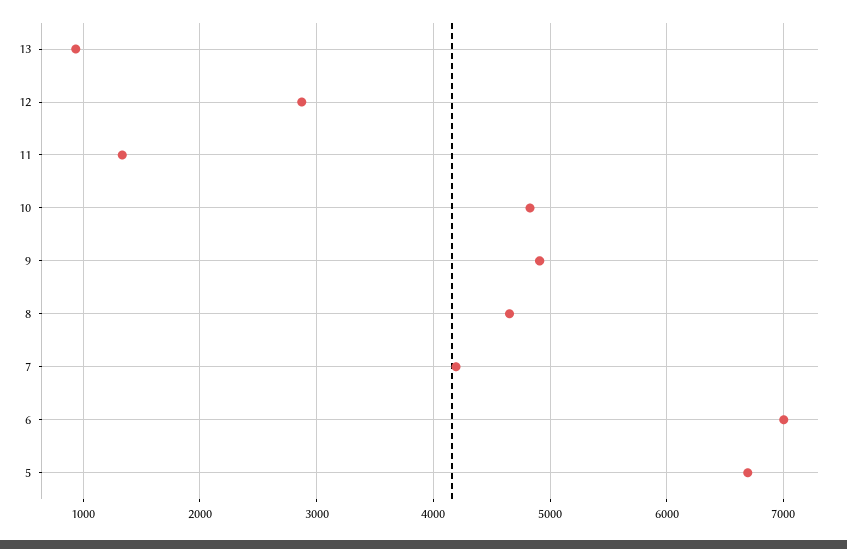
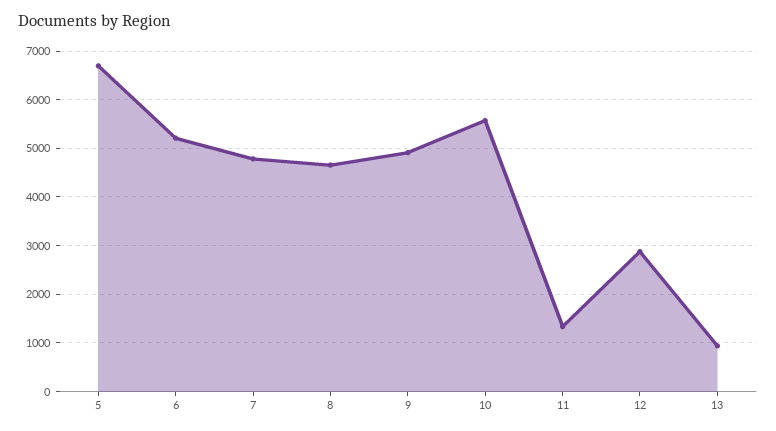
10: 4800 -> 5600
7: 4200 -> 4800
6: 7000 -> 5200

